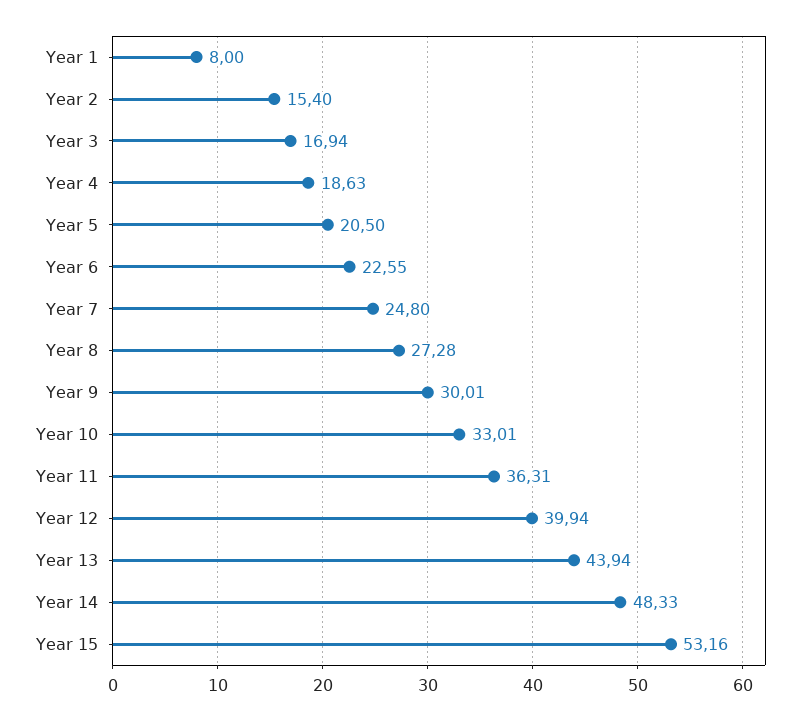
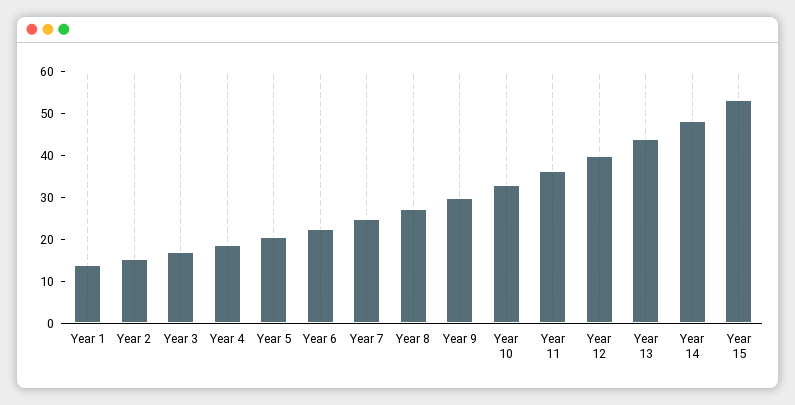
Year 1: 8 -> 14

